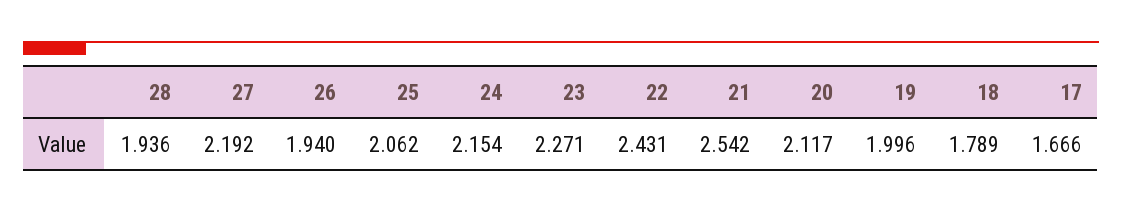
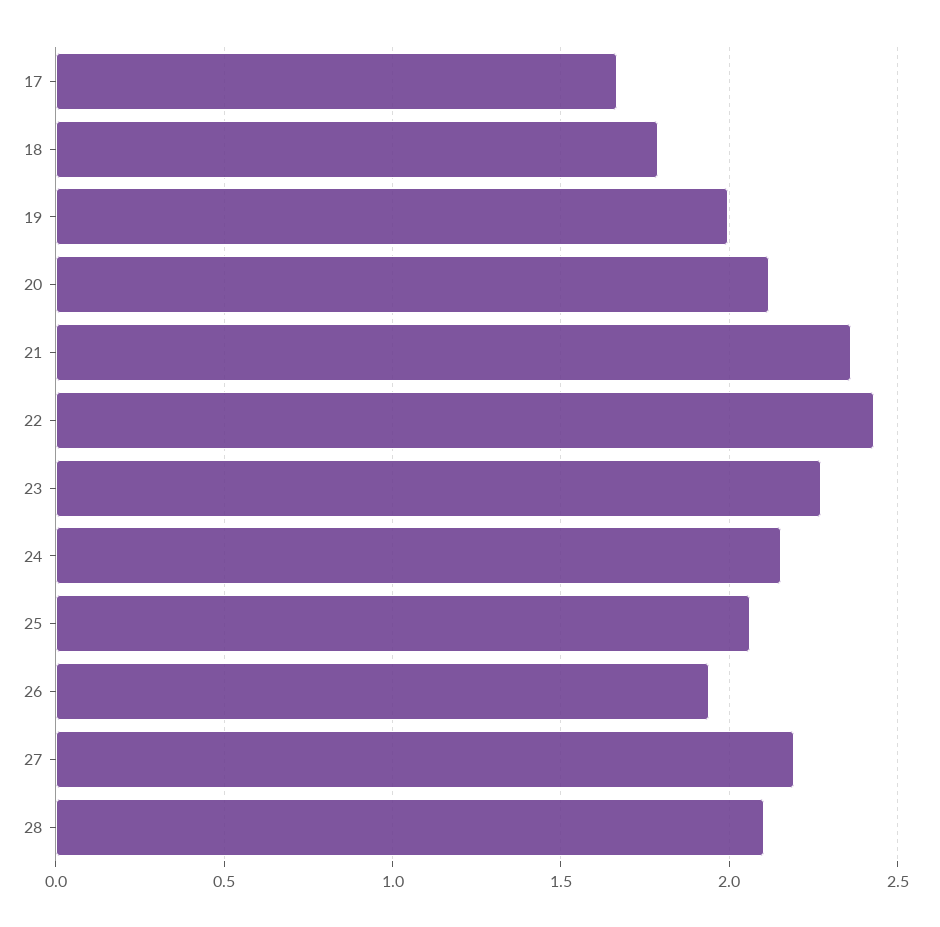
28: 1.936 -> 2.1
21: 2.542 -> 2.35

